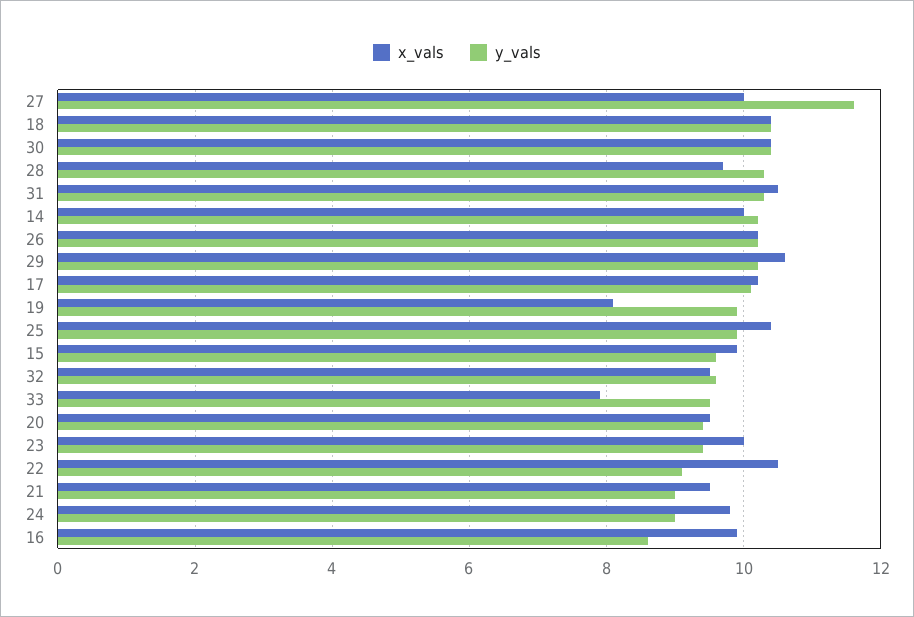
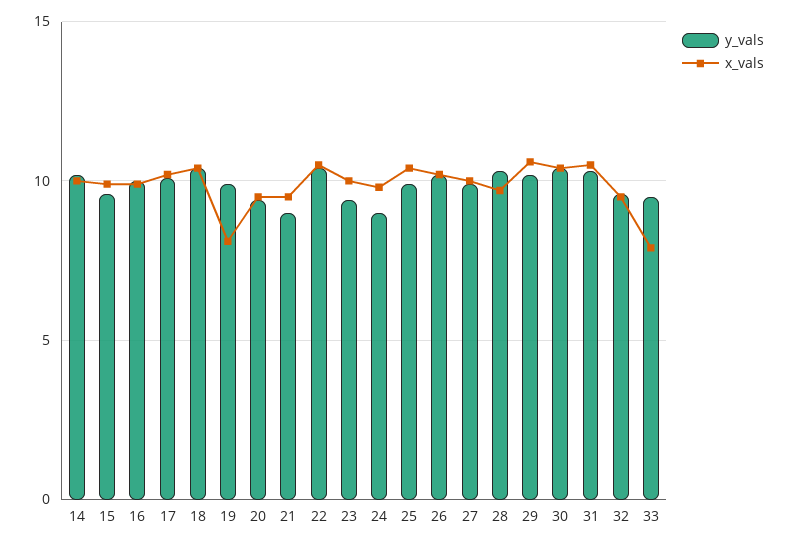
y_vals, 27: 11.5 -> 10
y_vals, 22: 9 -> 10.5
y_vals, 16: 8.5 -> 10

